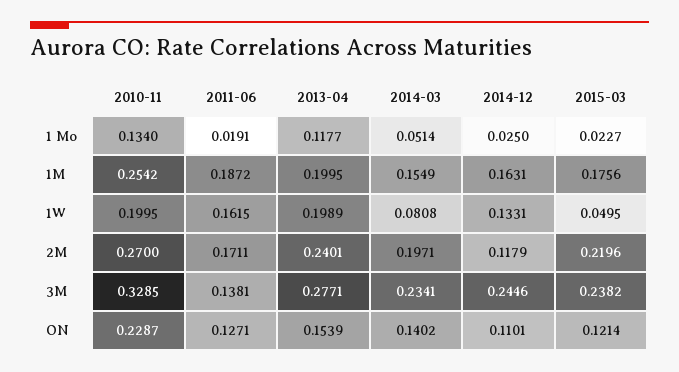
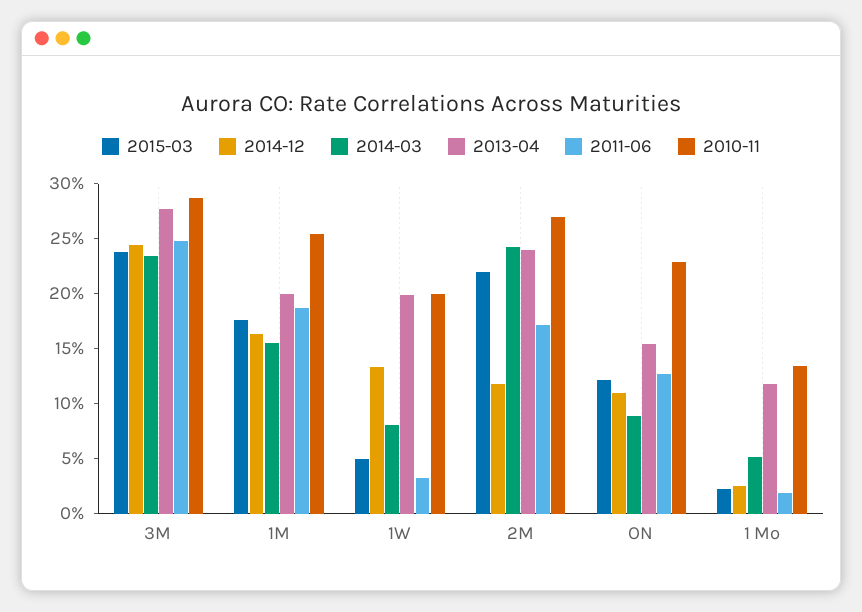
2011-06, 1W: 0.1615 -> 0.03
2014-03, 2M: 0.1971 -> 0.24
2010-11, 3M: 0.3285 -> 0.29
2011-06, 3M: 0.1381 -> 0.25
2014-03, ON: 0.1402 -> 0.09

